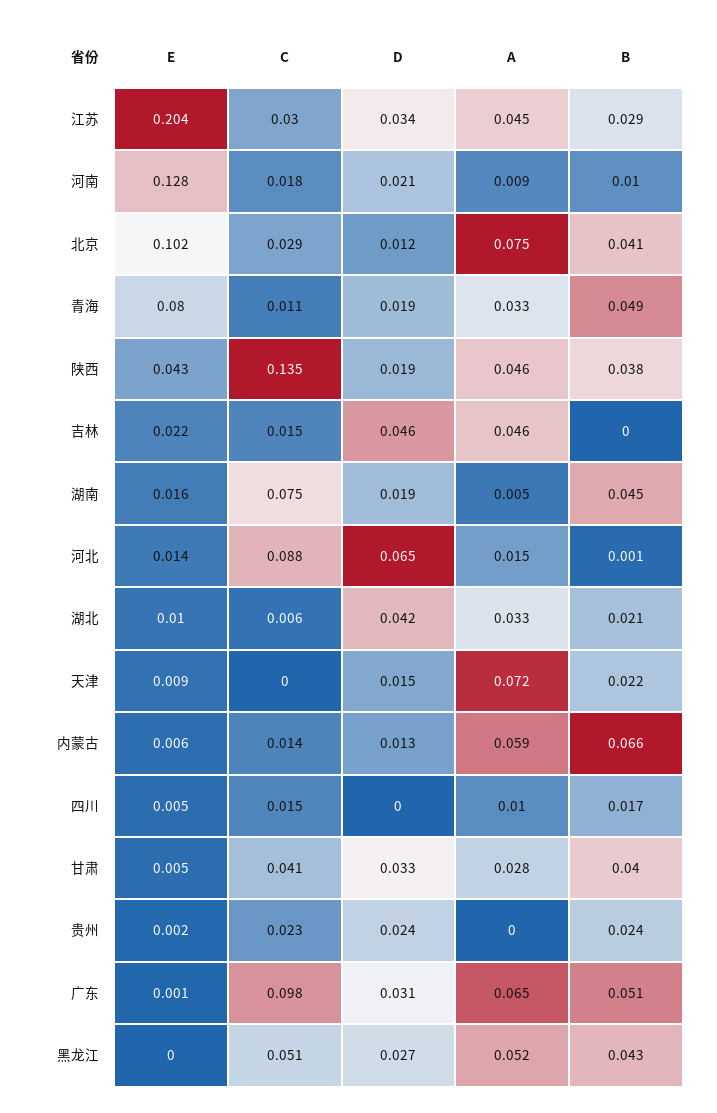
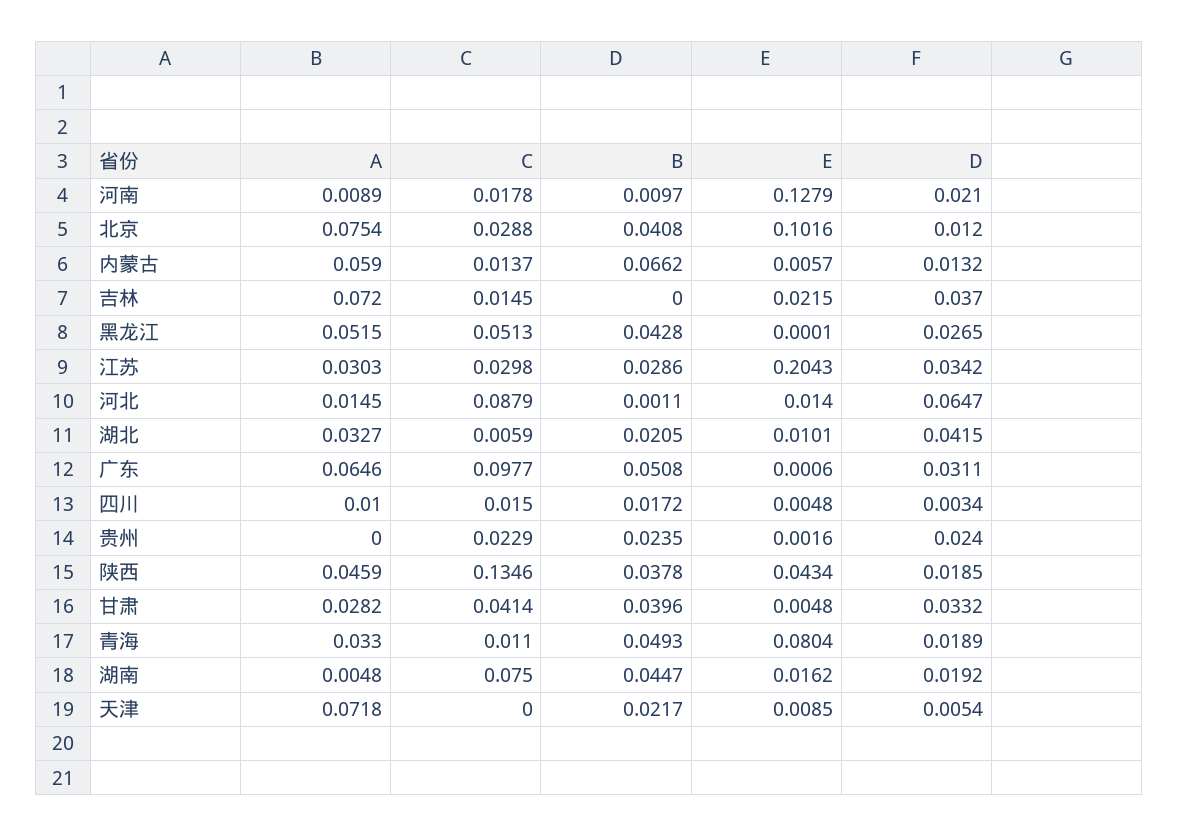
A, 江苏: 0.045 -> 0.0303
D, 吉林: 0.046 -> 0.037
A, 吉林: 0.046 -> 0.072
D, 天津: 0.015 -> 0.0054
D, 四川: 0 -> 0.0034

